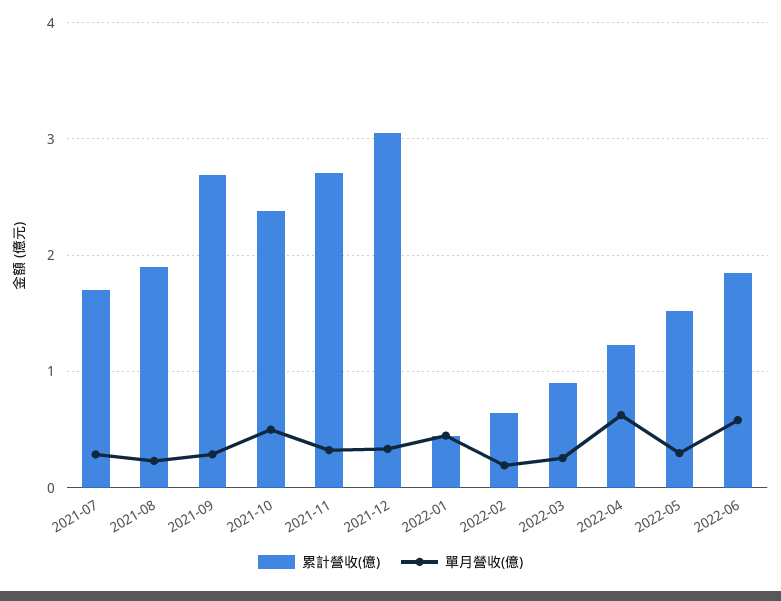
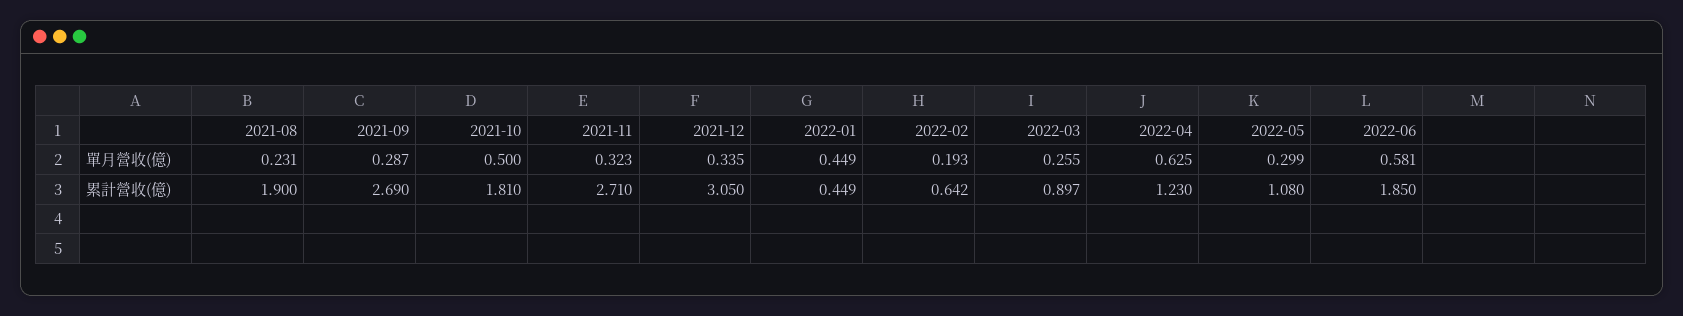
累計營收(億), 2021-07: 1.7 -> none
單月營收(億), 2021-07: 0.3 -> none
累計營收(億), 2021-10: 2.4 -> 1.81
累計營收(億), 2022-05: 1.5 -> 1.08

